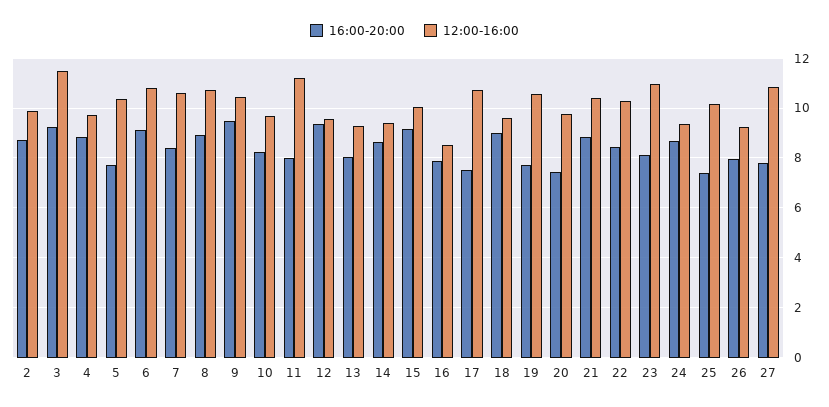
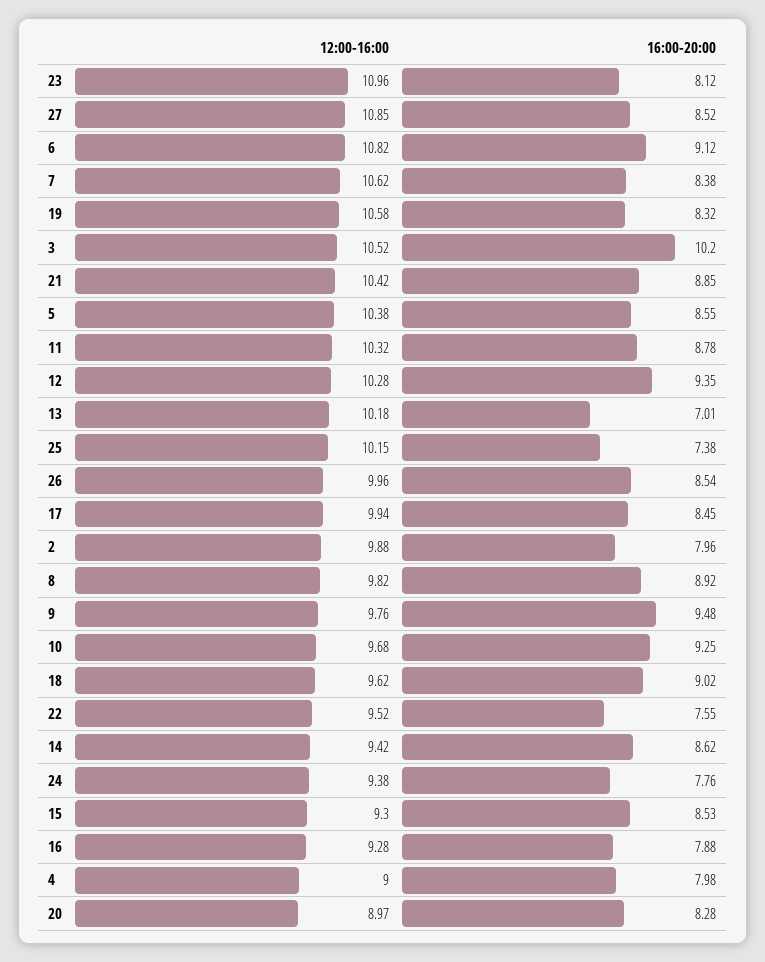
16:00-20:00, 2: 8.75 -> 7.96
16:00-20:00, 3: 9.25 -> 10.2
12:00-16:00, 3: 11.5 -> 10.52
16:00-20:00, 4: 8.75 -> 7.98
12:00-16:00, 4: 9.75 -> 9
16:00-20:00, 5: 7.75 -> 8.55
12:00-16:00, 8: 10.75 -> 9.82
12:00-16:00, 9: 10.5 -> 9.76
16:00-20:00, 10: 8.25 -> 9.25
16:00-20:00, 11: 8 -> 8.78
12:00-16:00, 11: 11.25 -> 10.32
12:00-16:00, 12: 9.5 -> 10.28
16:00-20:00, 13: 8 -> 7.01
12:00-16:00, 13: 9.25 -> 10.18
16:00-20:00, 15: 9.25 -> 8.53
12:00-16:00, 15: 10 -> 9.3
12:00-16:00, 16: 8.5 -> 9.28
16:00-20:00, 17: 7.5 -> 8.45
12:00-16:00, 17: 10.75 -> 9.94
16:00-20:00, 19: 7.75 -> 8.32
16:00-20:00, 20: 7.5 -> 8.28
12:00-16:00, 20: 9.75 -> 8.97
16:00-20:00, 22: 8.5 -> 7.55
12:00-16:00, 22: 10.25 -> 9.52
16:00-20:00, 24: 8.75 -> 7.76
16:00-20:00, 26: 8 -> 8.54
12:00-16:00, 26: 9.25 -> 9.96
16:00-20:00, 27: 7.75 -> 8.52

